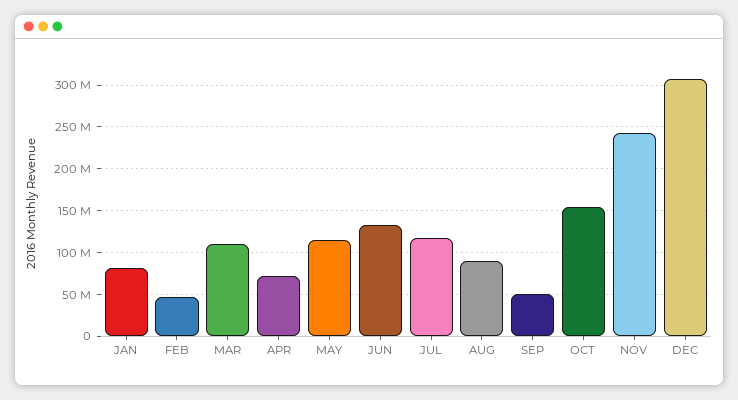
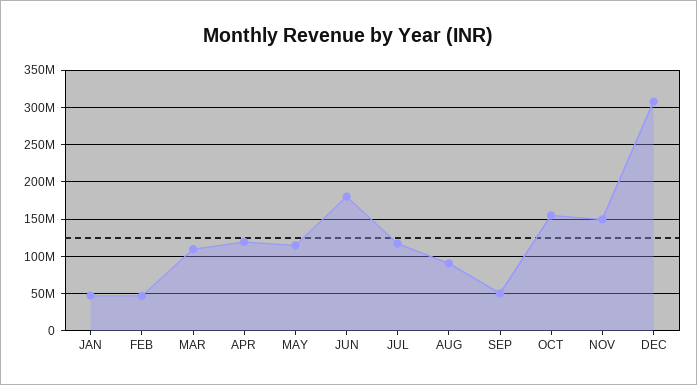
JAN: 80000000 -> 50000000
APR: 70000000 -> 120000000
JUN: 130000000 -> 180000000
NOV: 240000000 -> 150000000

